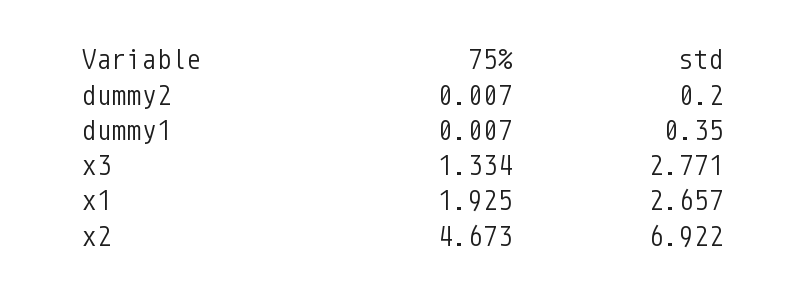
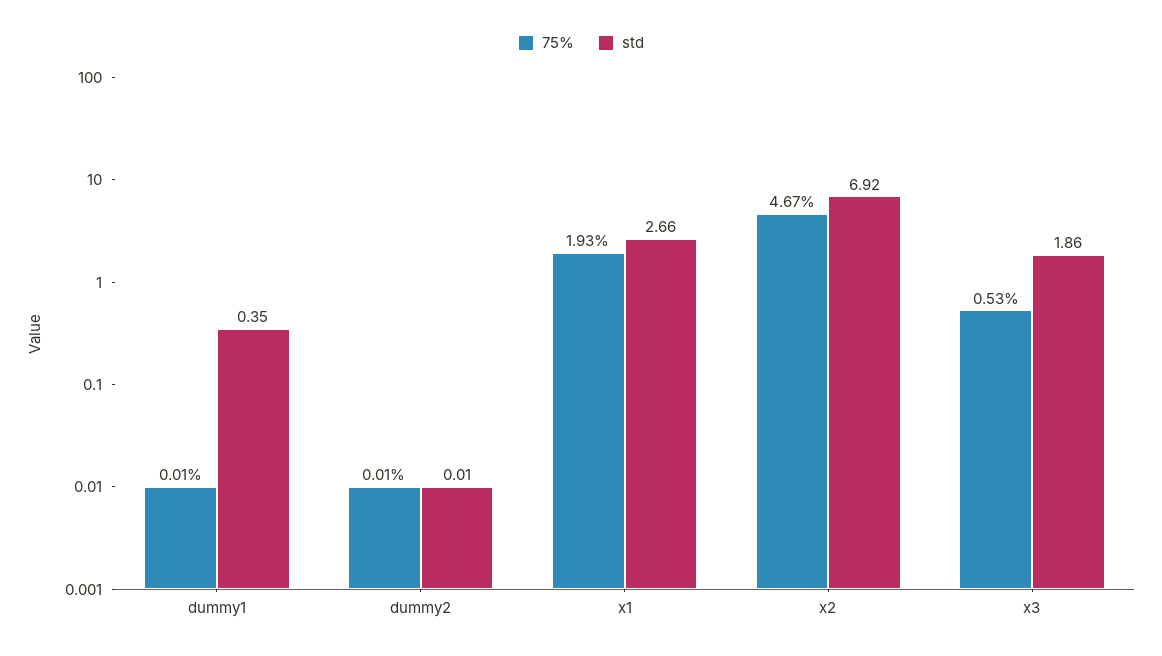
std, dummy2: 0.2 -> 0.01
75%, x3: 1.334 -> 0.53
std, x3: 2.771 -> 1.86

